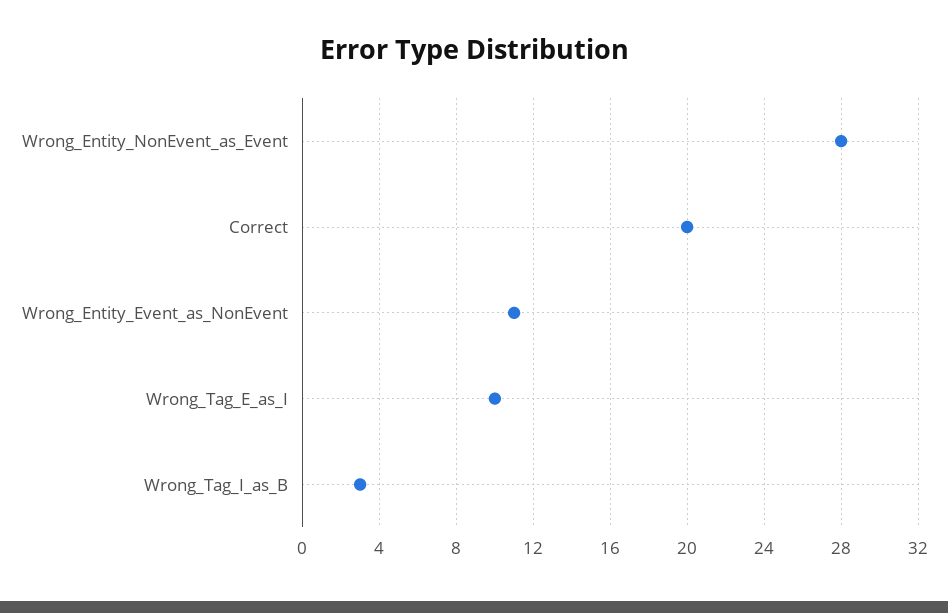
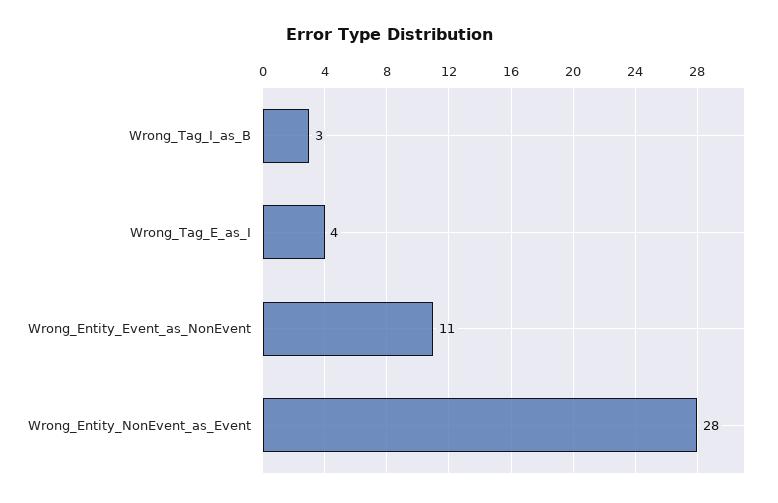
Correct: 20 -> none
Wrong_Tag_E_as_I: 10 -> 4

